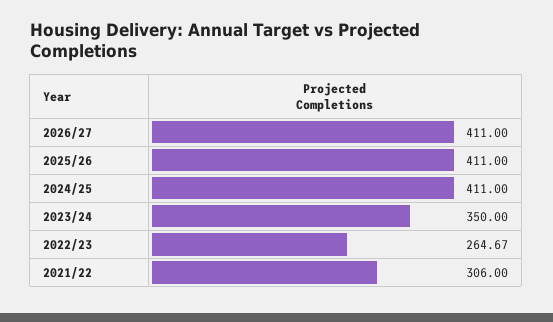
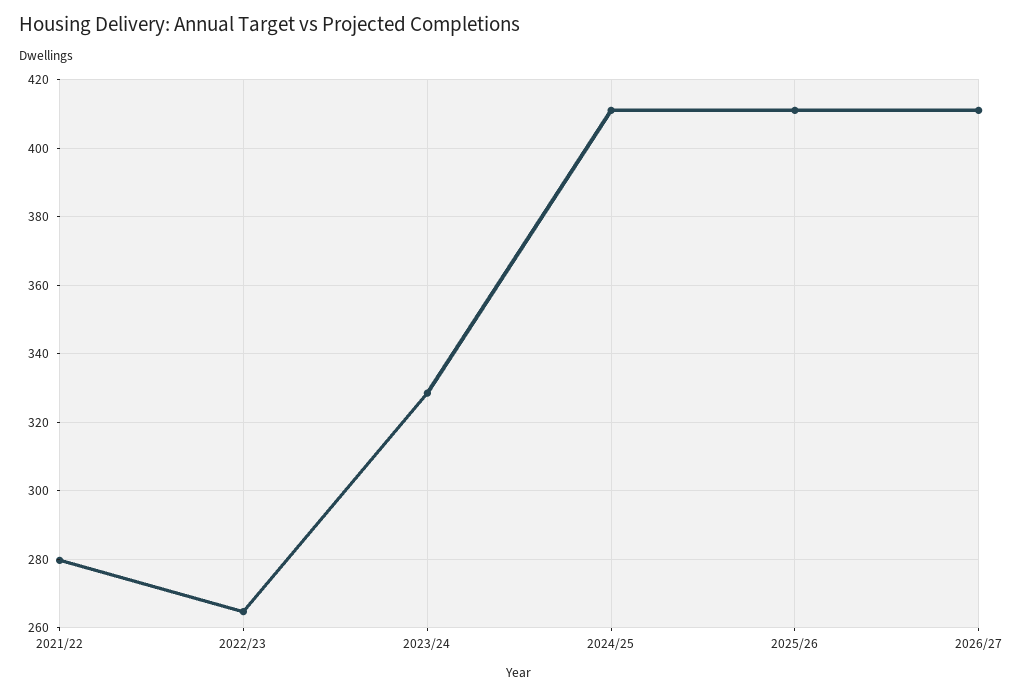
2023/24: 350 -> 328
2021/22: 306 -> 280

